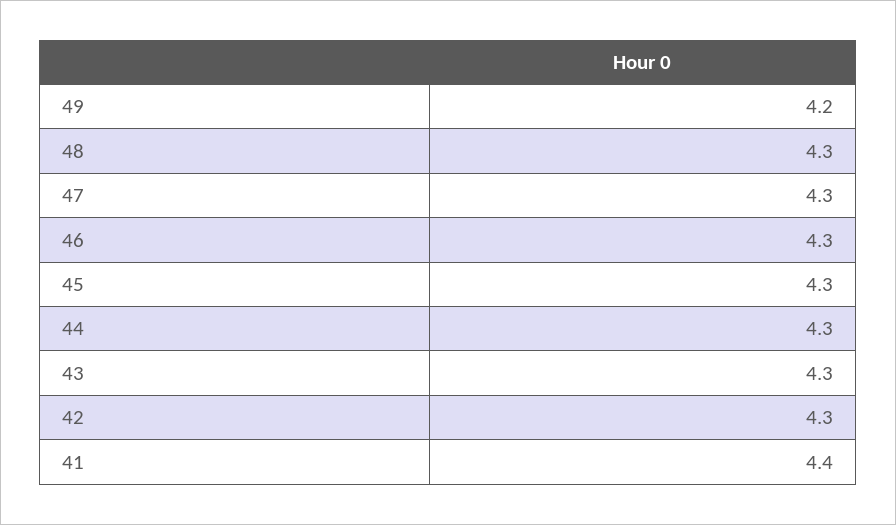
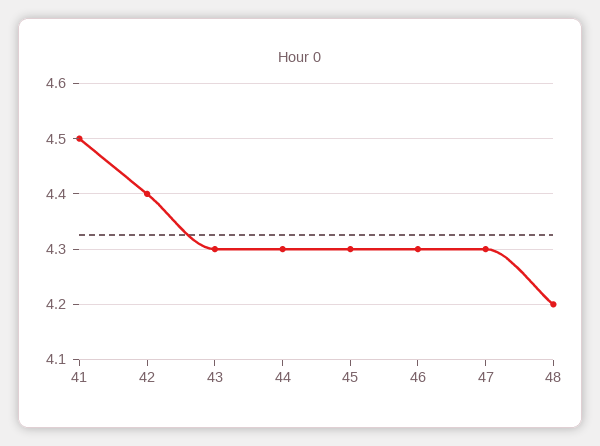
49: 4.2 -> none
48: 4.3 -> 4.2
42: 4.3 -> 4.4
41: 4.4 -> 4.5

